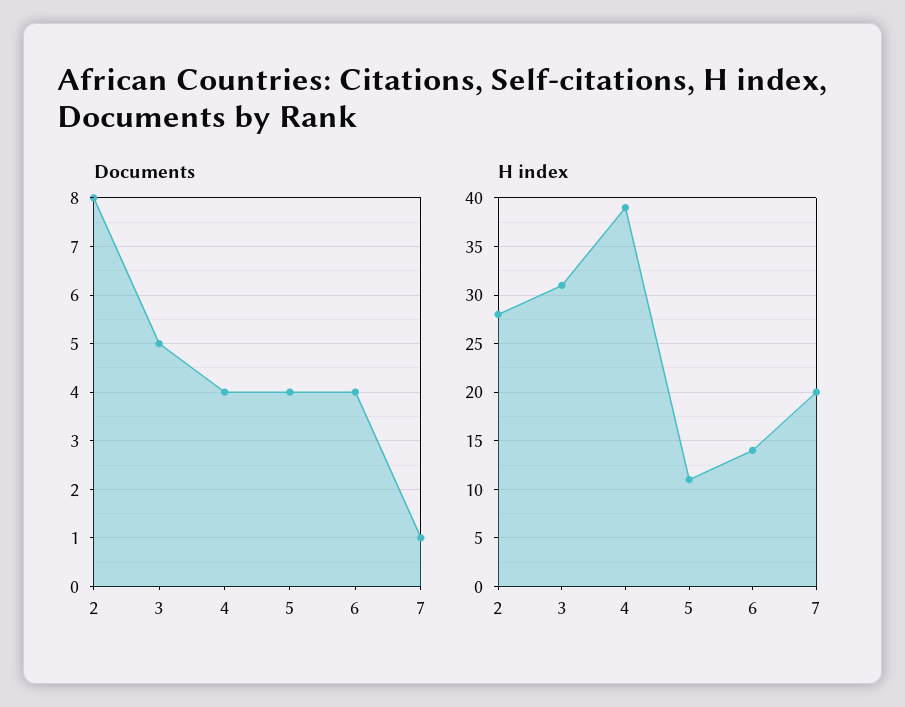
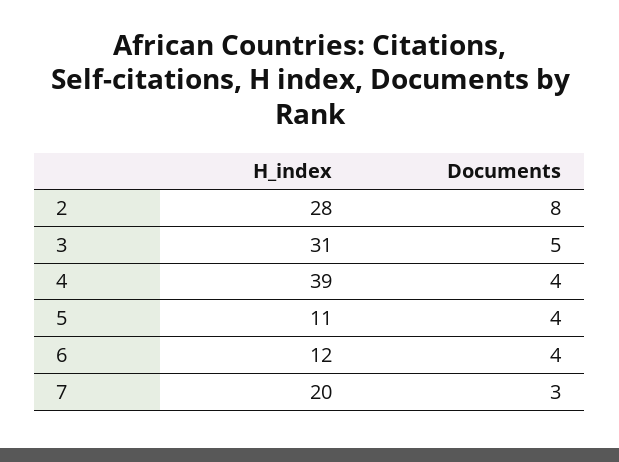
Documents, 7: 1 -> 3
H index, 6: 14 -> 12

